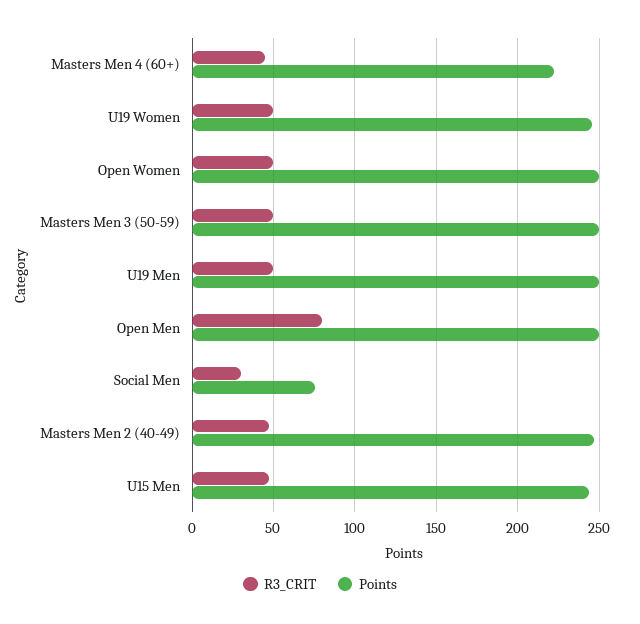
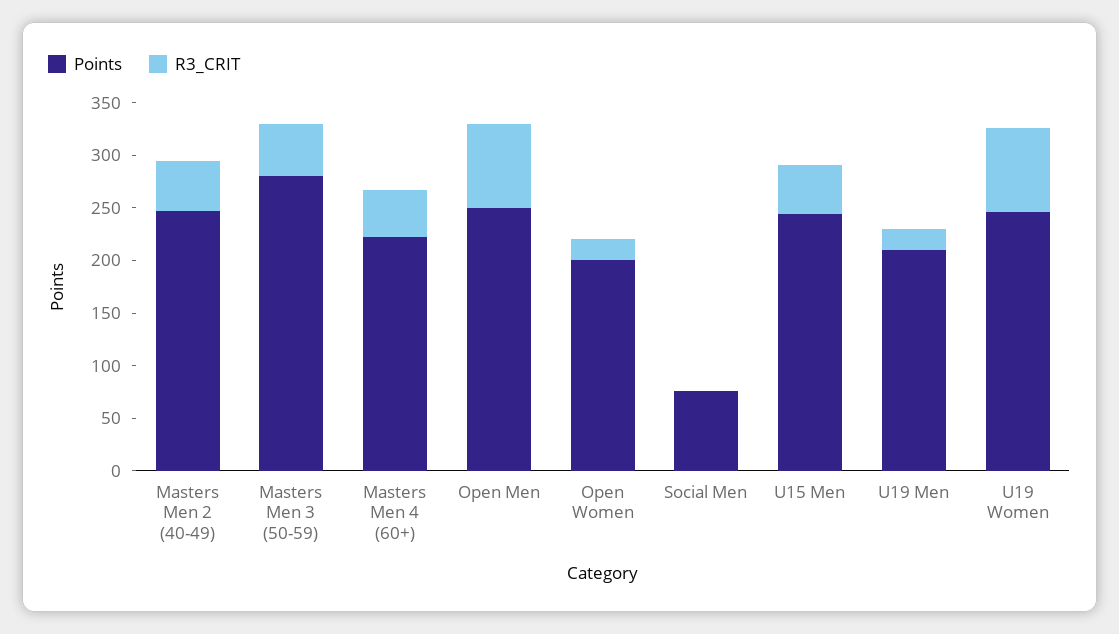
R3_CRIT, U19 Women: 50 -> 80
R3_CRIT, Open Women: 50 -> 20
Points, Open Women: 250 -> 200
Points, Masters Men 3 (50-59): 250 -> 280
R3_CRIT, U19 Men: 50 -> 20
Points, U19 Men: 250 -> 210
R3_CRIT, Social Men: 30 -> 0

